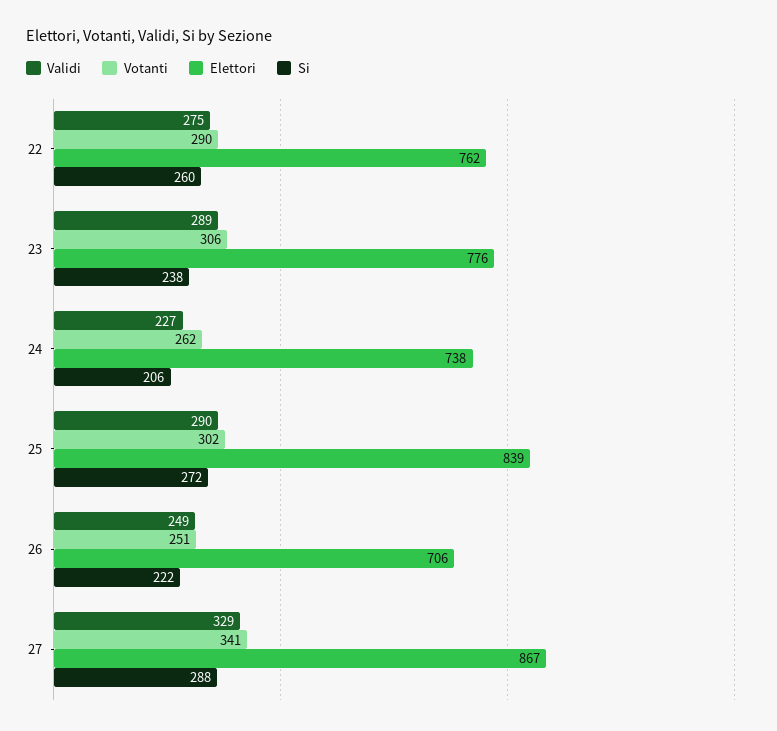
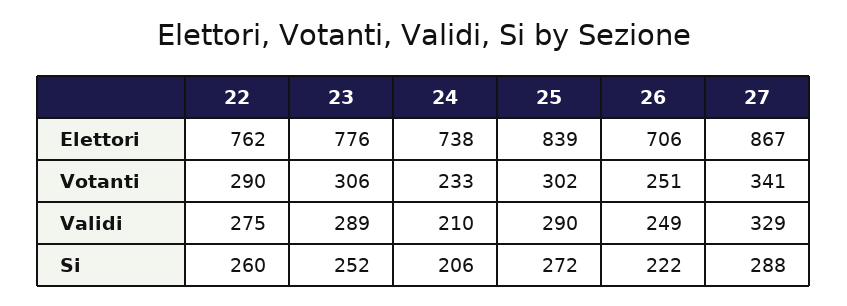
Si, 23: 238 -> 252
Validi, 24: 227 -> 210
Votanti, 24: 262 -> 233

